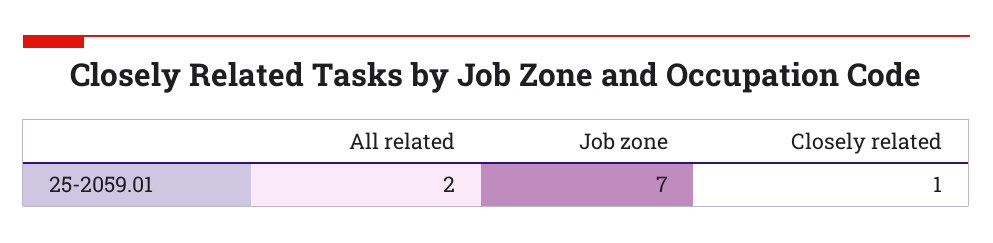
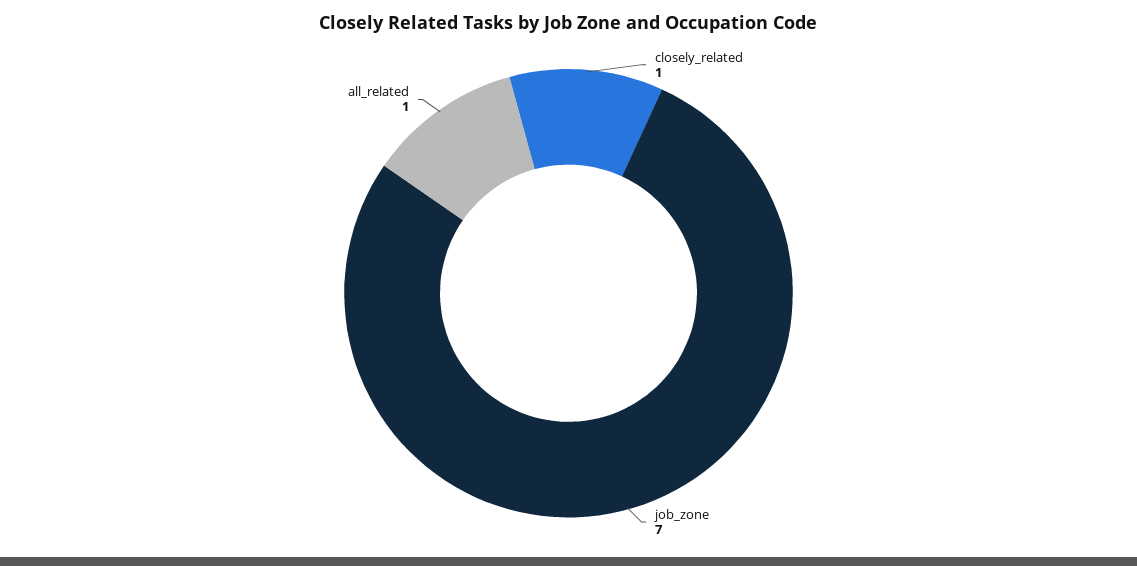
All related: 2 -> 1

